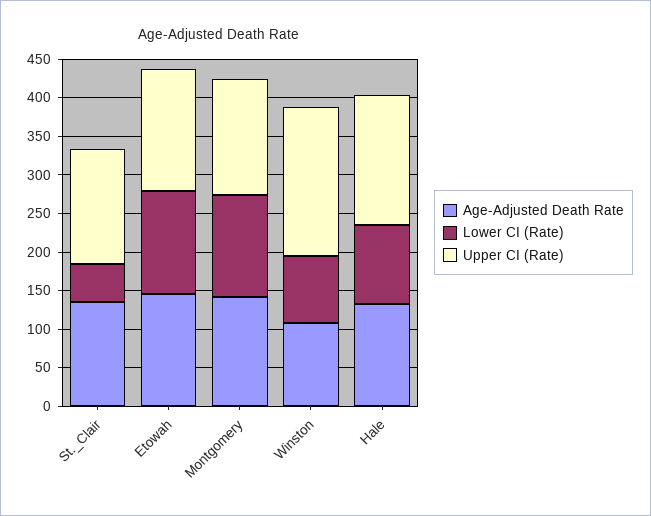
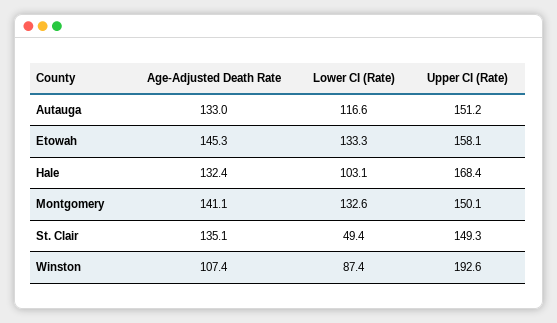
Age-Adjusted Death Rate, Autauga: none -> 133
Lower CI (Rate), Autauga: none -> 116.6
Upper CI (Rate), Autauga: none -> 151.2

